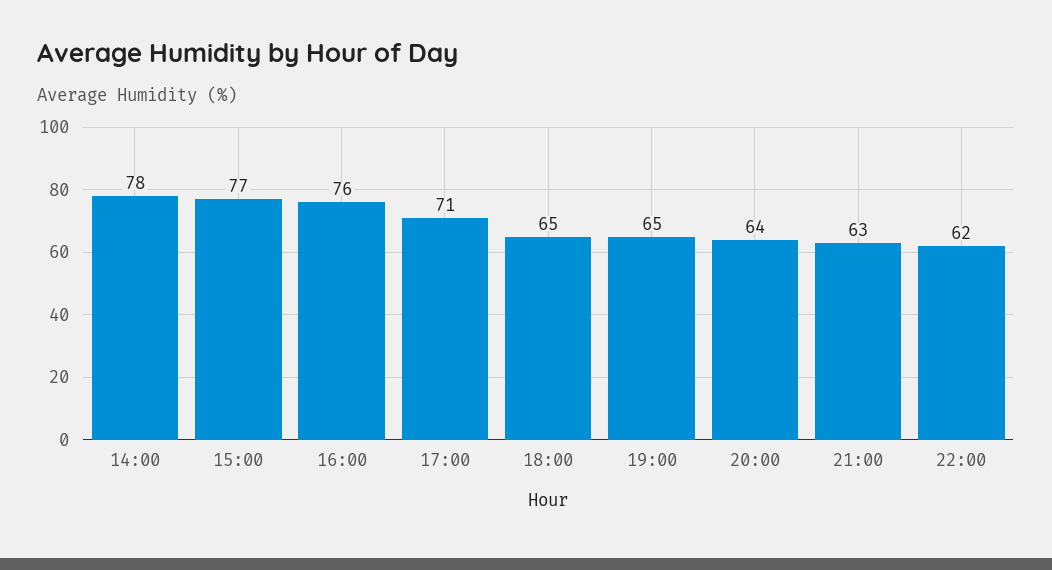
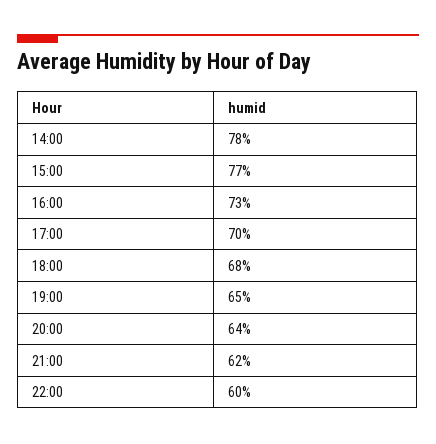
16:00: 76 -> 73
17:00: 71 -> 70
18:00: 65 -> 68
21:00: 63 -> 62
22:00: 62 -> 60

